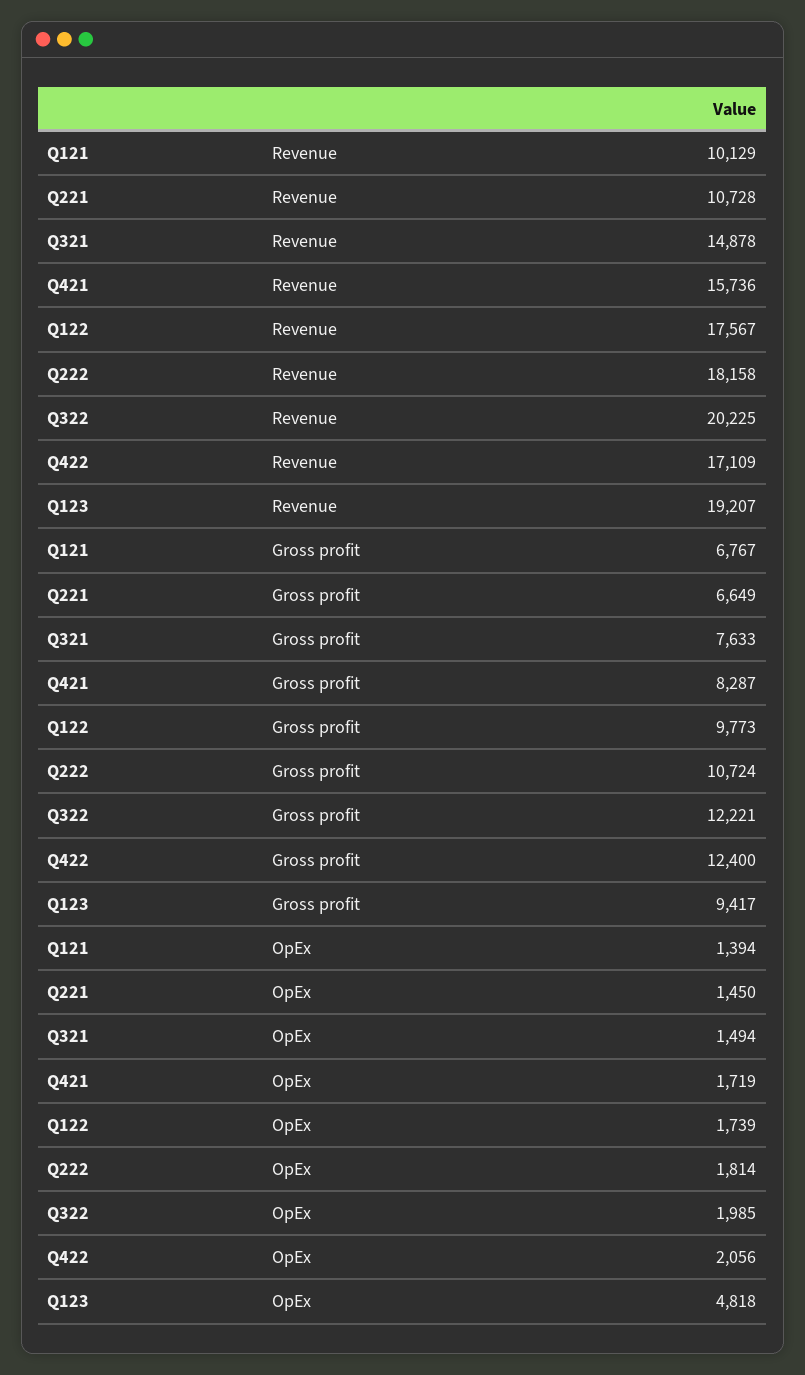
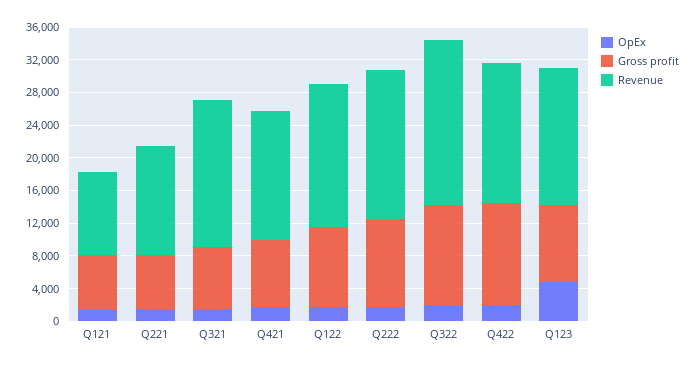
Revenue, Q221: 10728 -> 13000
Revenue, Q321: 14878 -> 18000
Revenue, Q123: 19207 -> 17000

